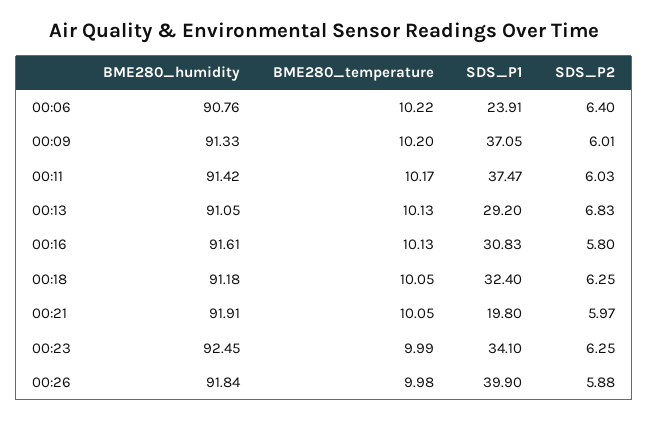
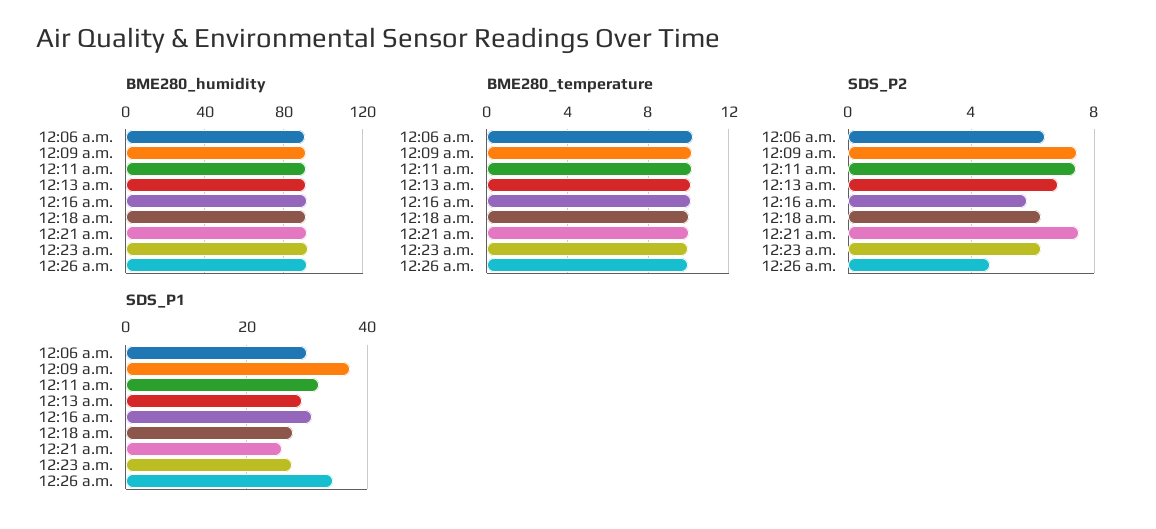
SDS_P1, 00:06: 23.91 -> 30
SDS_P2, 00:09: 6.01 -> 7.5
SDS_P1, 00:11: 37.47 -> 32
SDS_P2, 00:11: 6.03 -> 7.5
SDS_P1, 00:18: 32.4 -> 28
SDS_P1, 00:21: 19.8 -> 26
SDS_P2, 00:21: 5.97 -> 7.5
SDS_P1, 00:23: 34.1 -> 28
SDS_P1, 00:26: 39.9 -> 34
SDS_P2, 00:26: 5.88 -> 4.5

